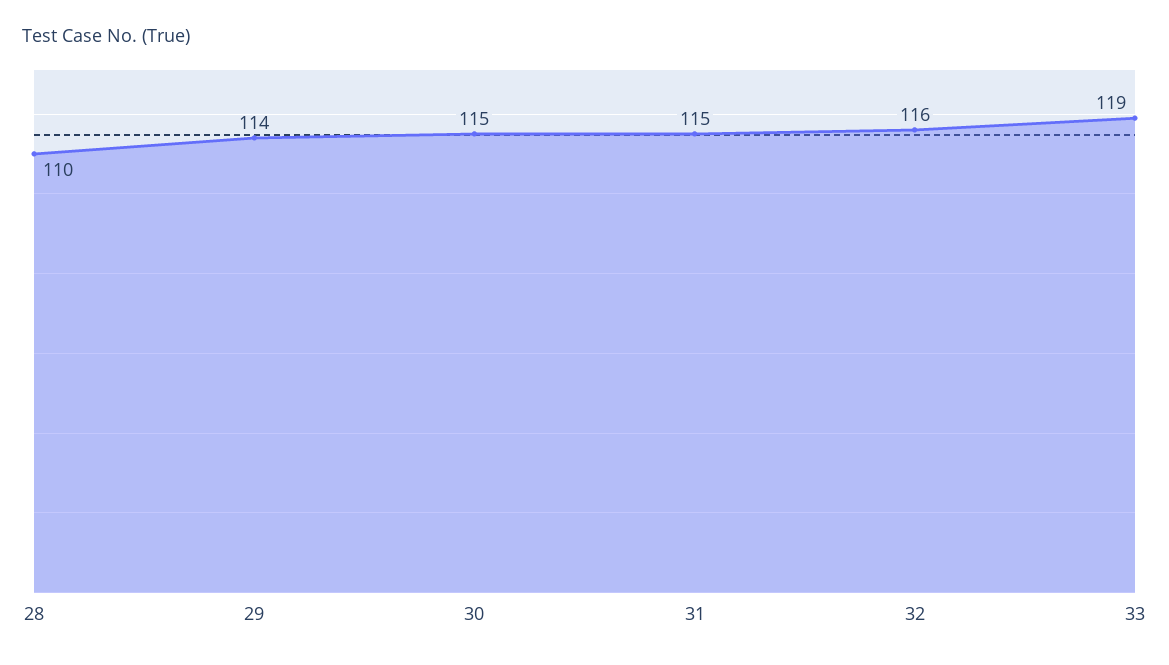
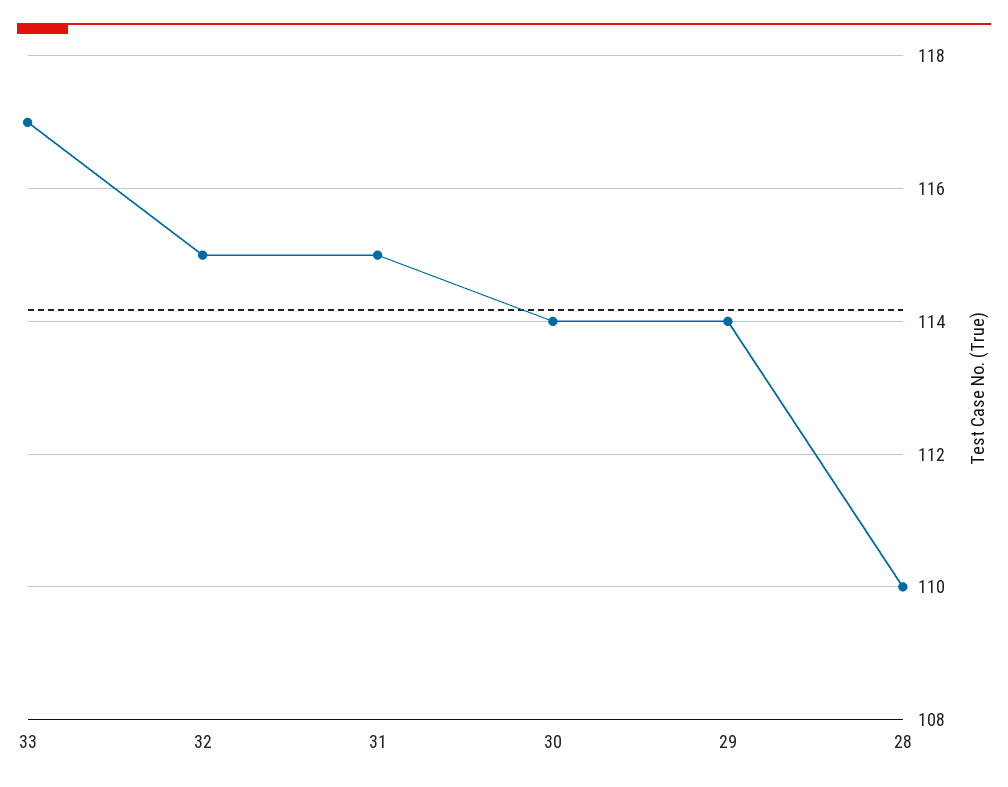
30: 115 -> 114
32: 116 -> 115
33: 119 -> 117

